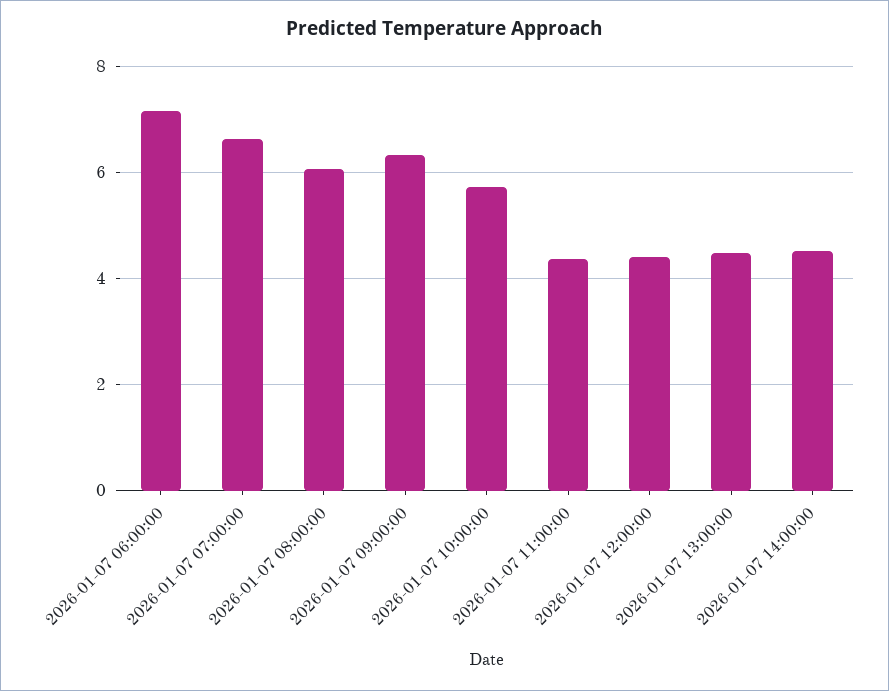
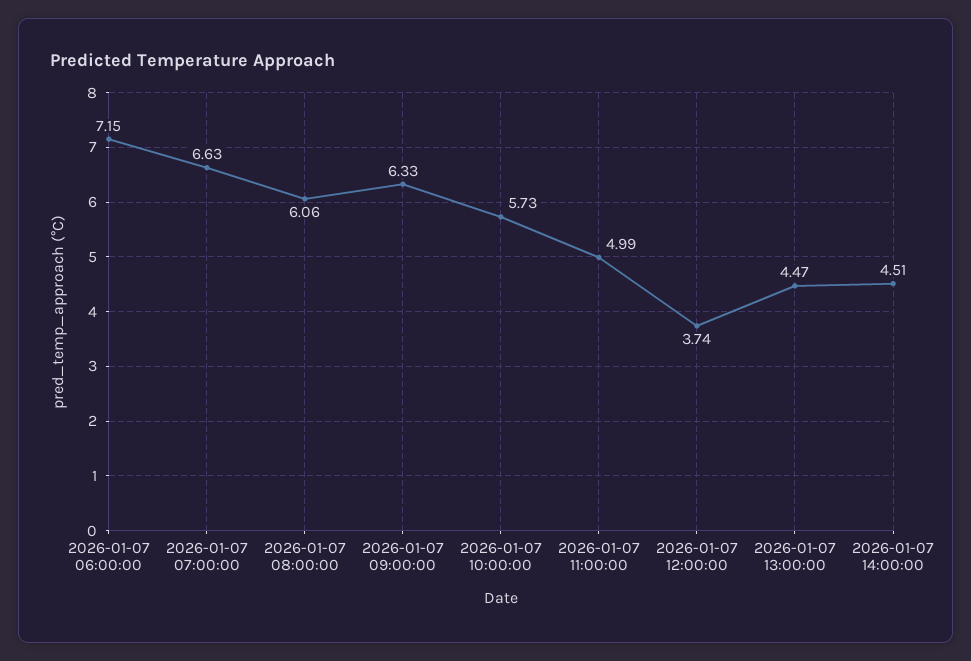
2026-01-07 11:00:00: 4.4 -> 4.99
2026-01-07 12:00:00: 4.4 -> 3.74

